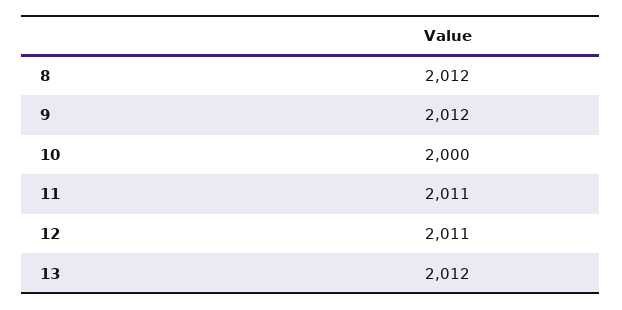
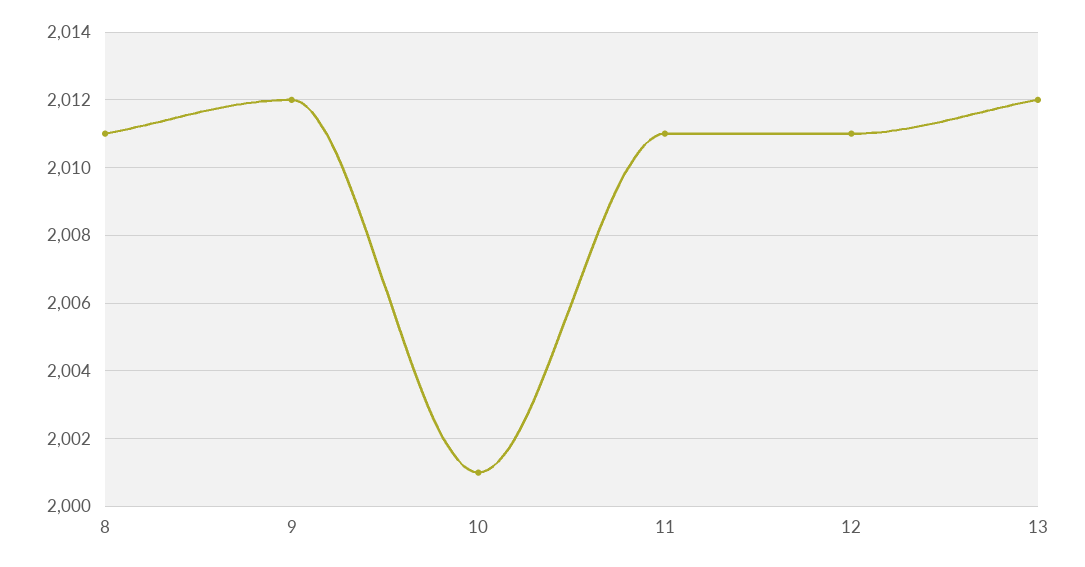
8: 2012 -> 2011
10: 2000 -> 2001

